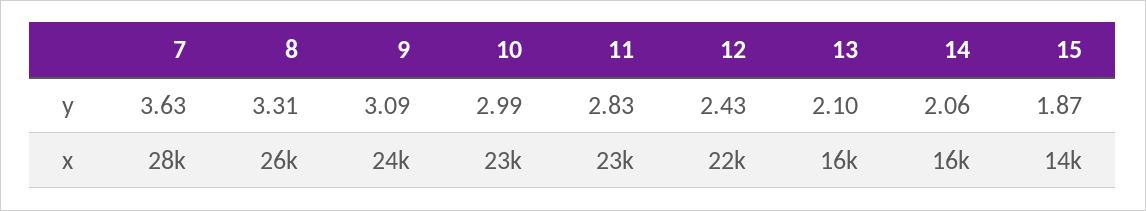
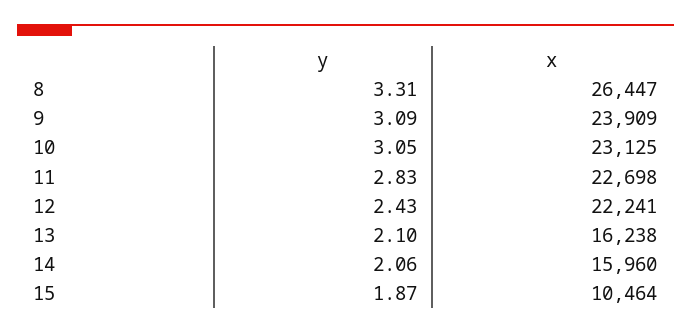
7, y: 3.63 -> none
10, y: 2.99 -> 3.05
7, x: 28000 -> none
15, x: 14000 -> 10464

